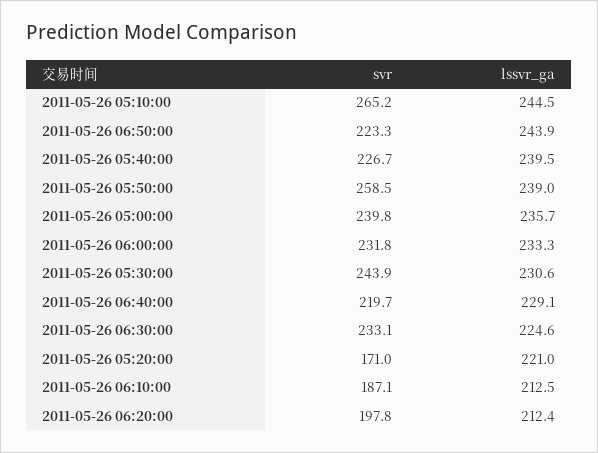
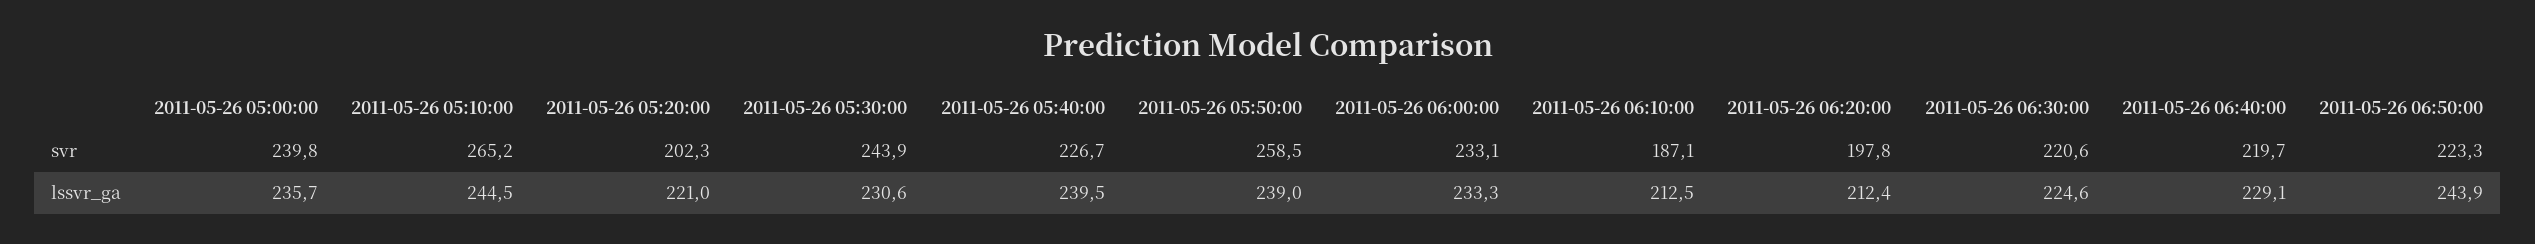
svr, 2011-05-26 06:00:00: 231.8 -> 233.1
svr, 2011-05-26 06:30:00: 233.1 -> 220.6
svr, 2011-05-26 05:20:00: 171 -> 202.3

